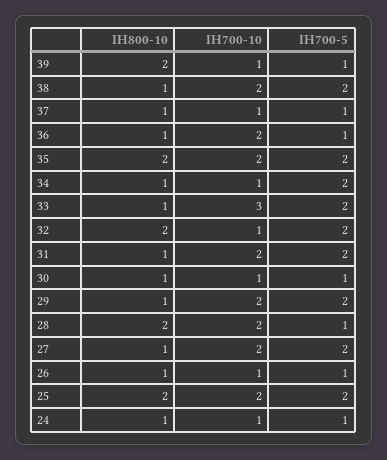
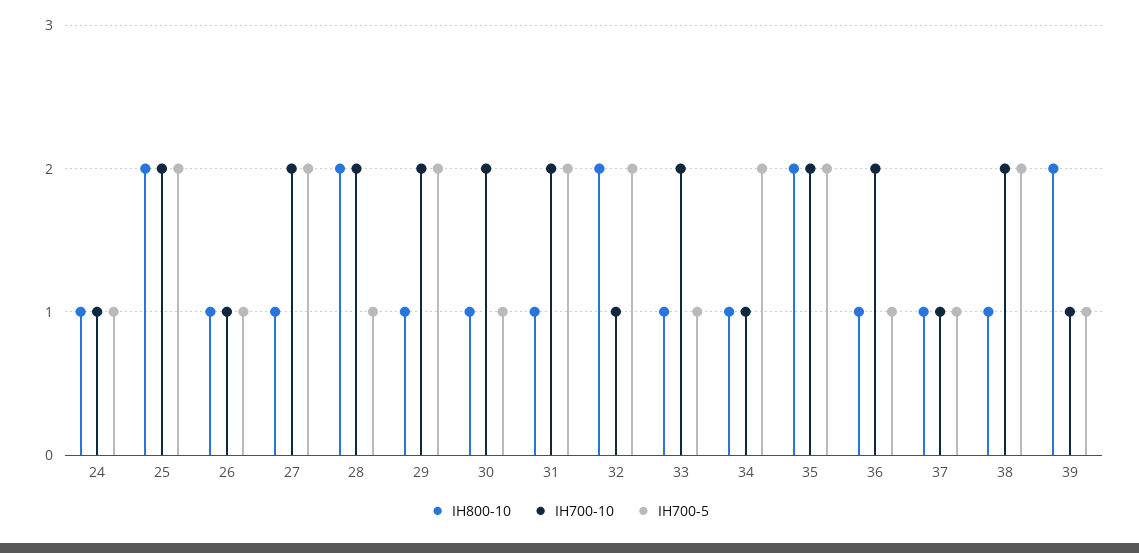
IH700-10, 33: 3 -> 2
IH700-5, 33: 2 -> 1
IH700-10, 30: 1 -> 2

